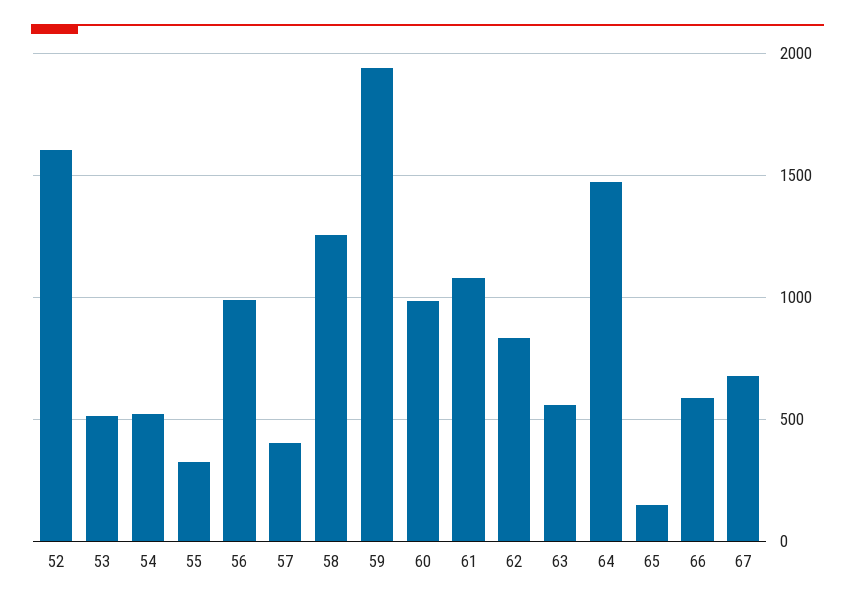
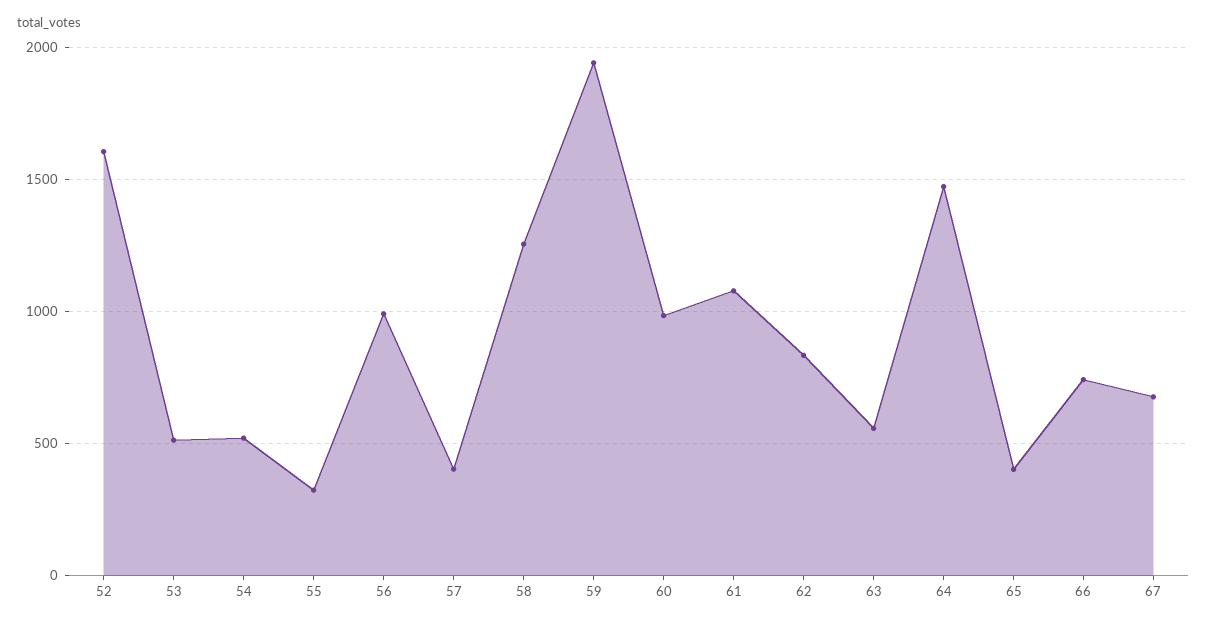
65: 150 -> 400
66: 600 -> 750

